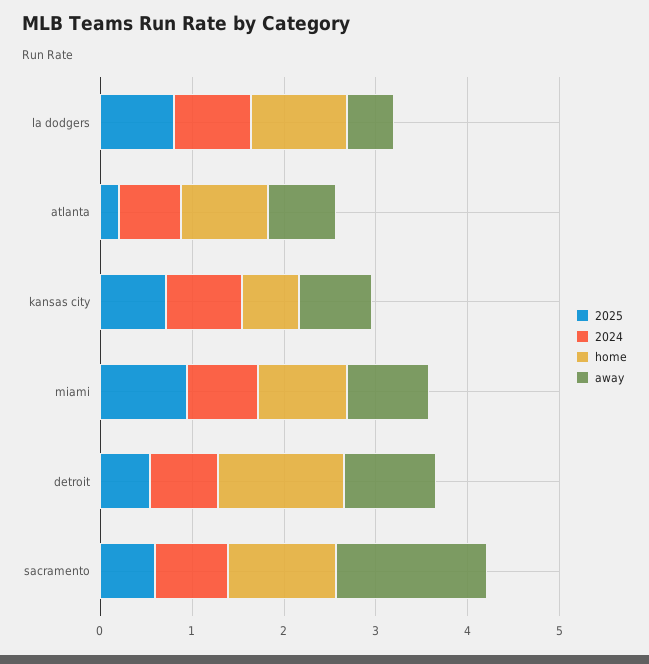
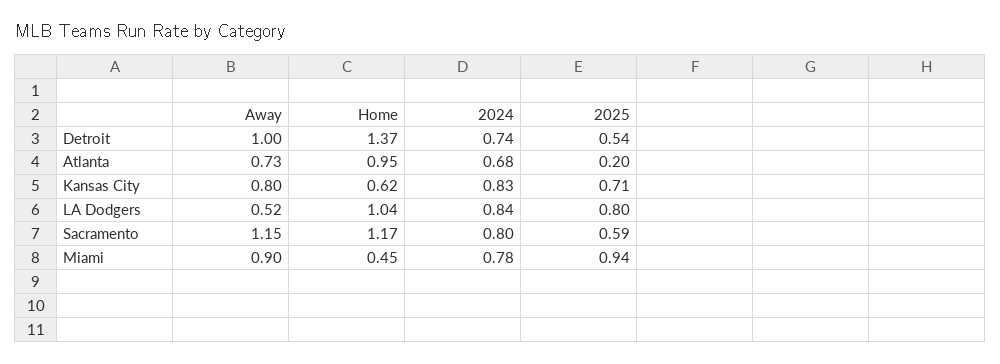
home, miami: 1 -> 0.45
away, sacramento: 1.6 -> 1.15

